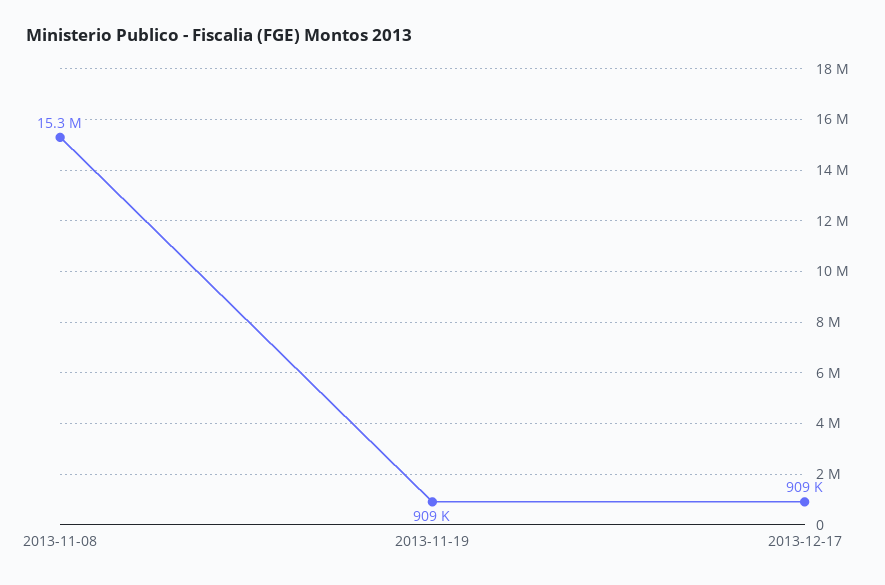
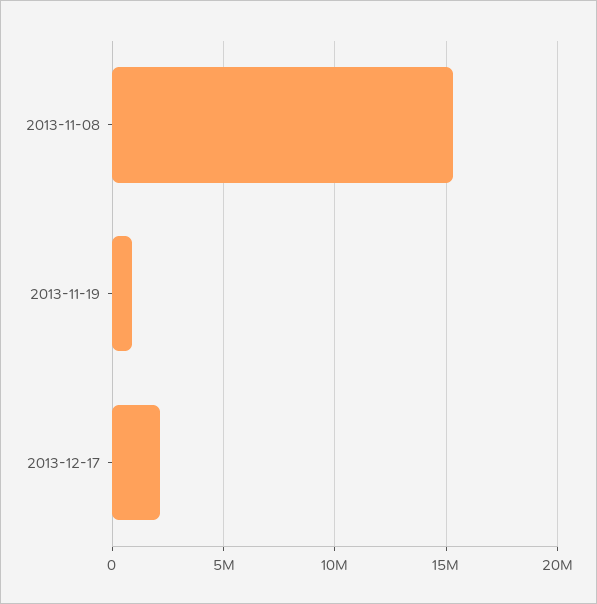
2013-12-17: 909000 -> 2000000

